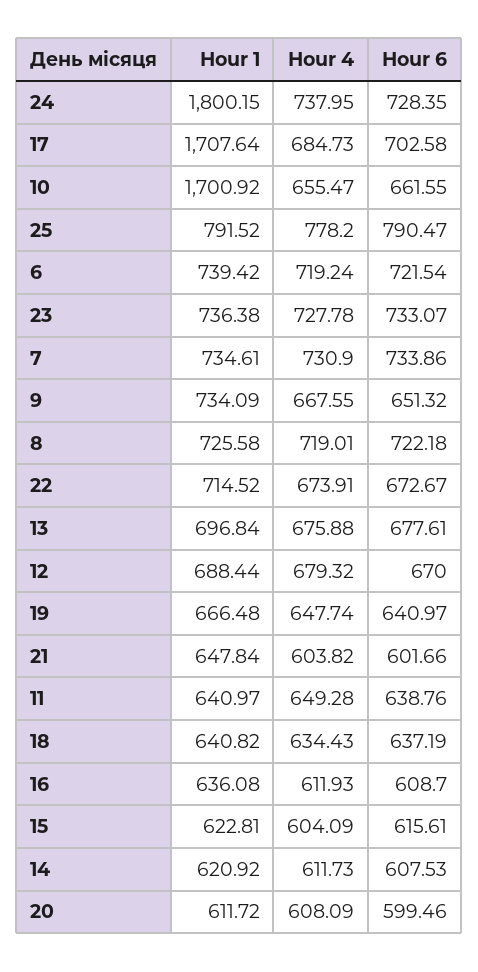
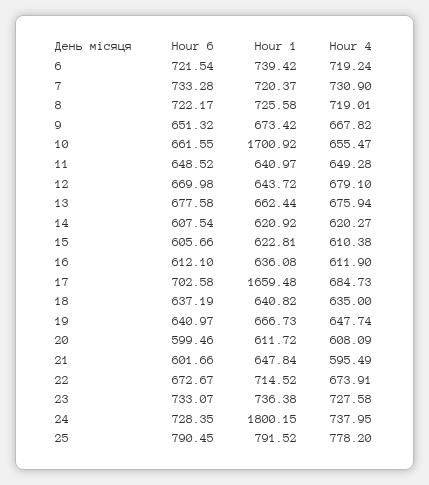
Hour 1, 17: 1707.64 -> 1659.48
Hour 6, 25: 790.47 -> 790.45
Hour 4, 23: 727.78 -> 727.58
Hour 1, 7: 734.61 -> 720.37
Hour 6, 7: 733.86 -> 733.28
Hour 1, 9: 734.09 -> 673.42
Hour 4, 9: 667.55 -> 667.82
Hour 6, 8: 722.18 -> 722.17
Hour 1, 13: 696.84 -> 662.44
Hour 4, 13: 675.88 -> 675.94
Hour 6, 13: 677.61 -> 677.58
Hour 1, 12: 688.44 -> 643.72
Hour 4, 12: 679.32 -> 679.1
Hour 6, 12: 670 -> 669.98
Hour 1, 19: 666.48 -> 666.73
Hour 4, 21: 603.82 -> 595.49
Hour 6, 11: 638.76 -> 648.52
Hour 4, 18: 634.43 -> 635
Hour 4, 16: 611.93 -> 611.9
Hour 6, 16: 608.7 -> 612.1
Hour 4, 15: 604.09 -> 610.38
Hour 6, 15: 615.61 -> 605.66
Hour 4, 14: 611.73 -> 620.27
Hour 6, 14: 607.53 -> 607.54

